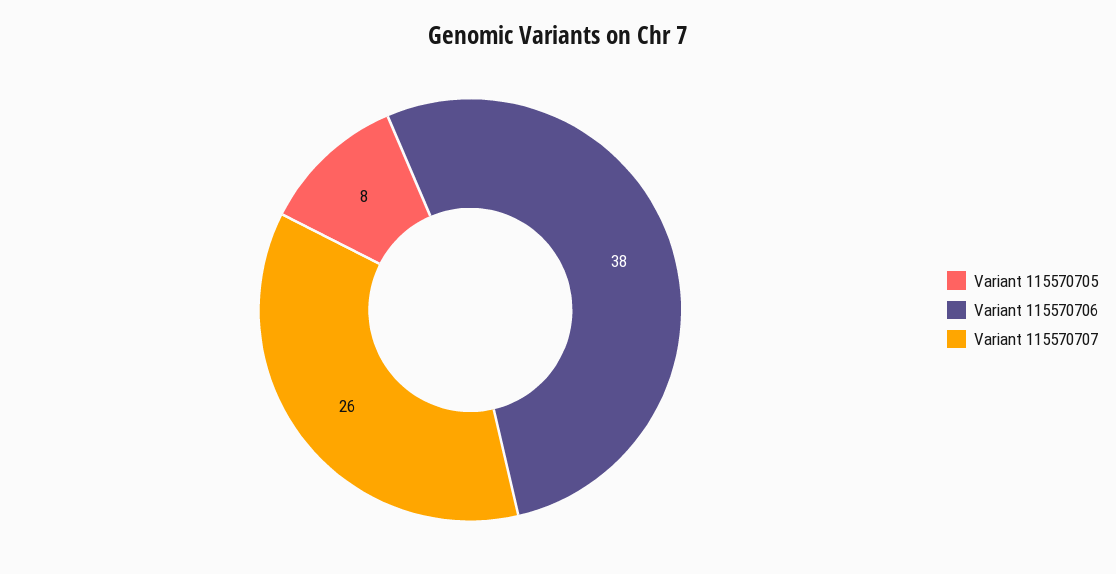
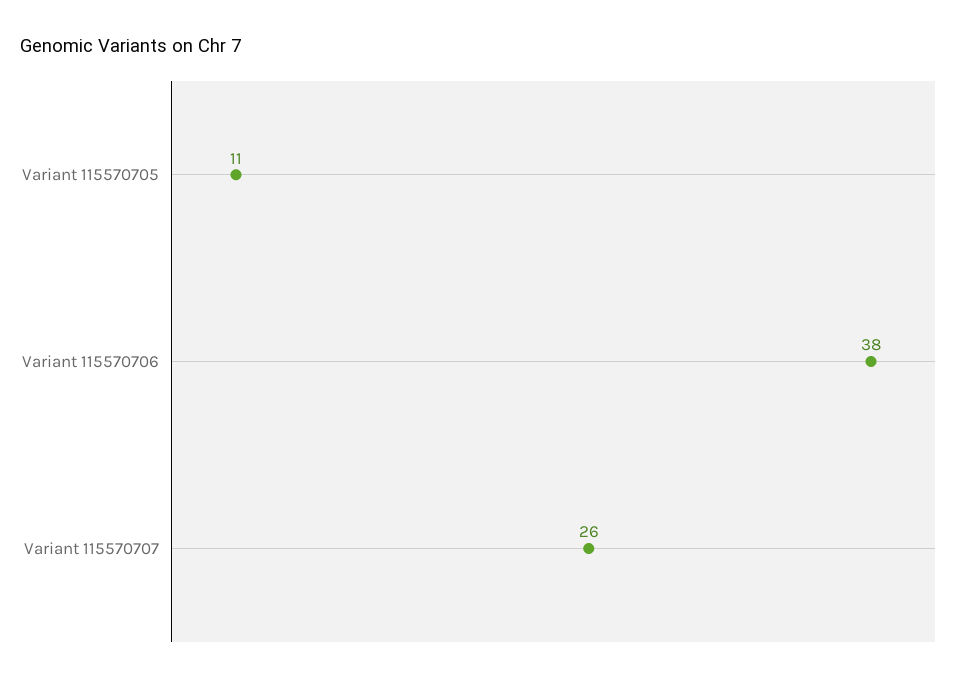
Variant 115570705: 8 -> 11

